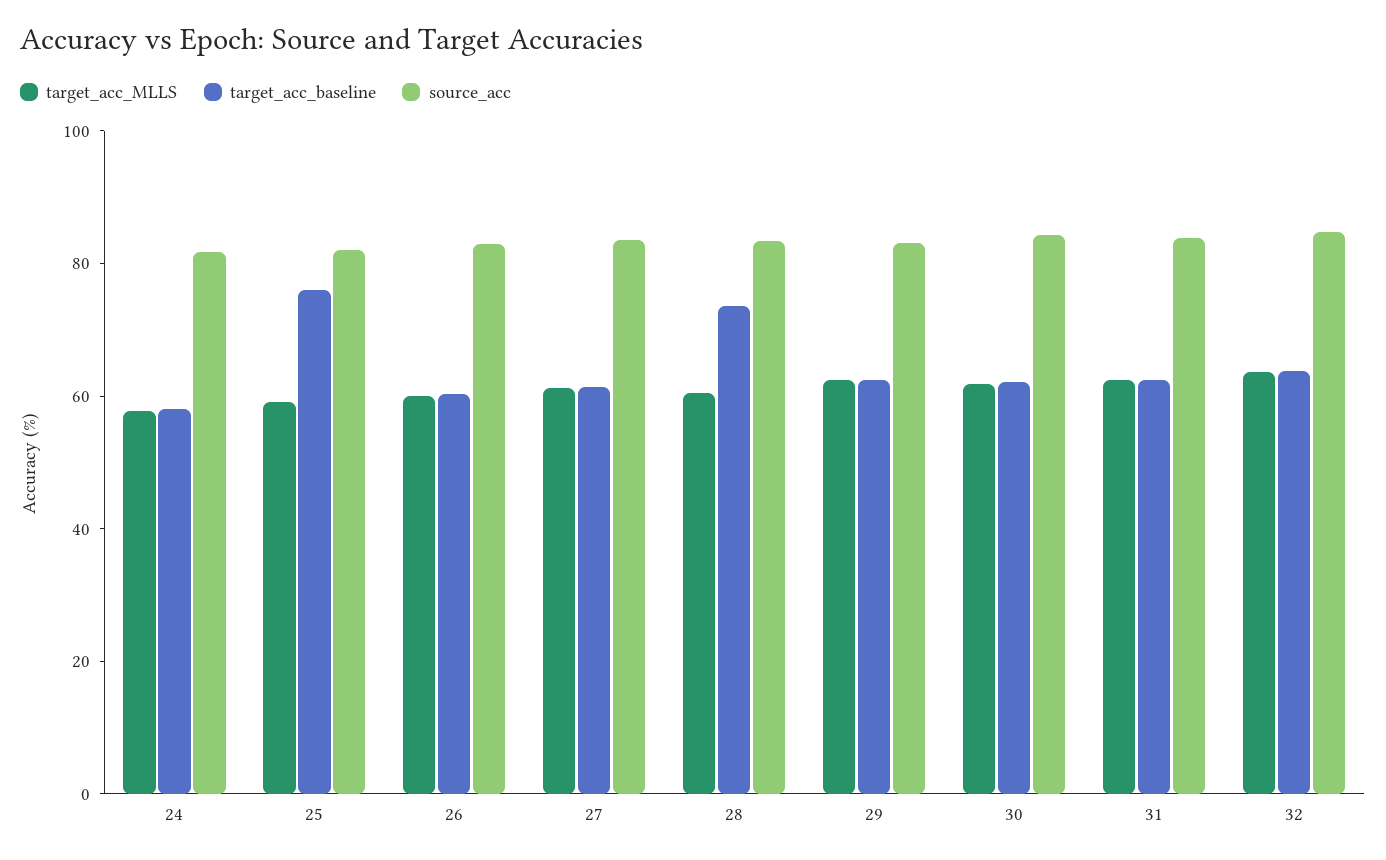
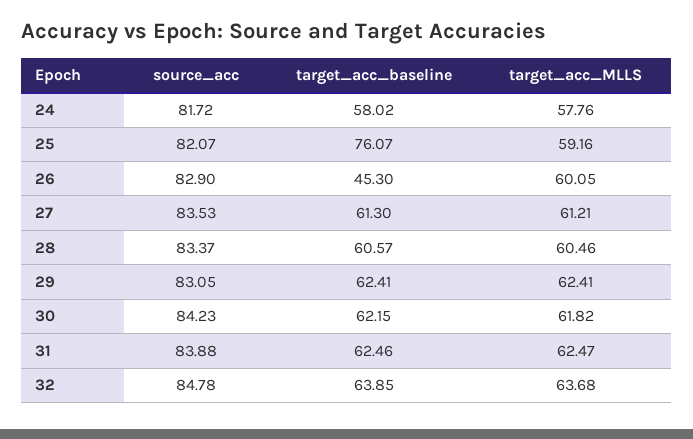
target_acc_baseline, 26: 60 -> 45.3
target_acc_baseline, 28: 75 -> 60.57

